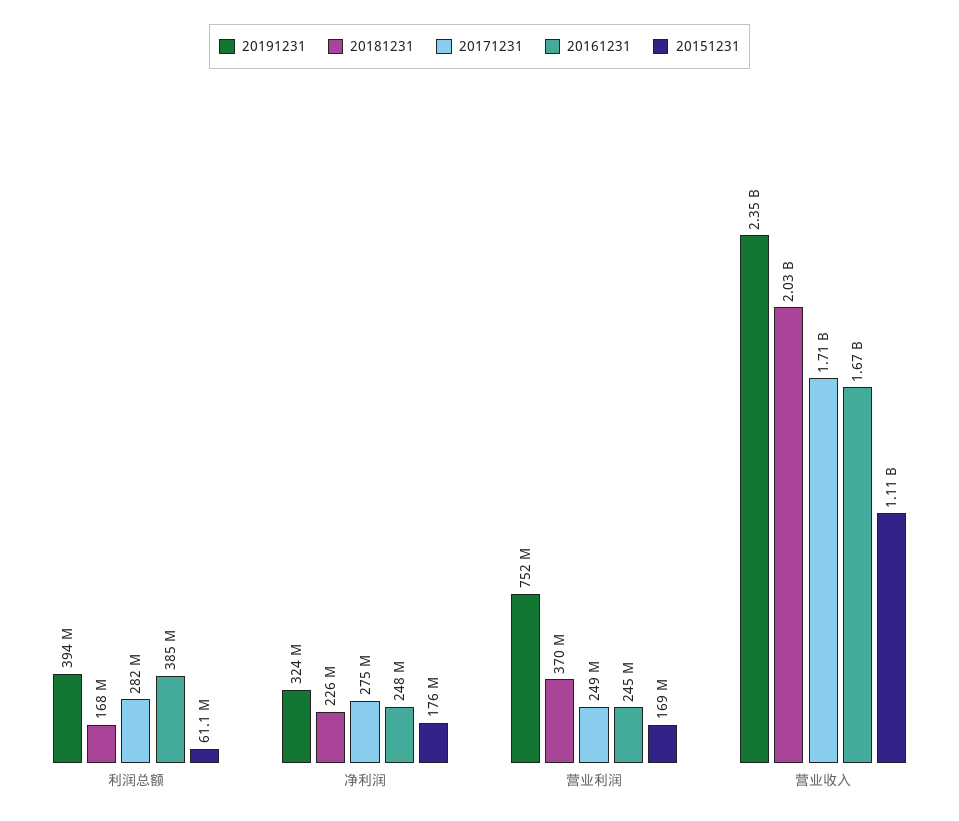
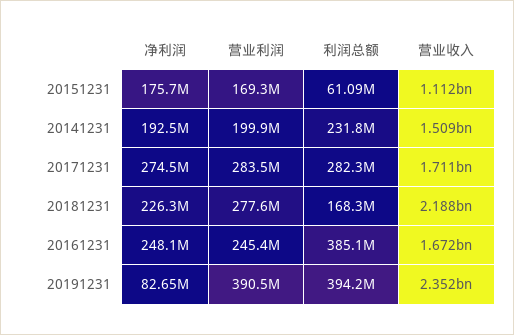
20191231, 净利润: 324000000 -> 82650000
20191231, 营业利润: 752000000 -> 390500000
20181231, 营业利润: 370000000 -> 277600000
20171231, 营业利润: 249000000 -> 283500000
20181231, 营业收入: 2030000000 -> 2188000000
20141231, 净利润: none -> 192500000
20141231, 营业利润: none -> 199900000
20141231, 利润总额: none -> 231800000
20141231, 营业收入: none -> 1509000000

